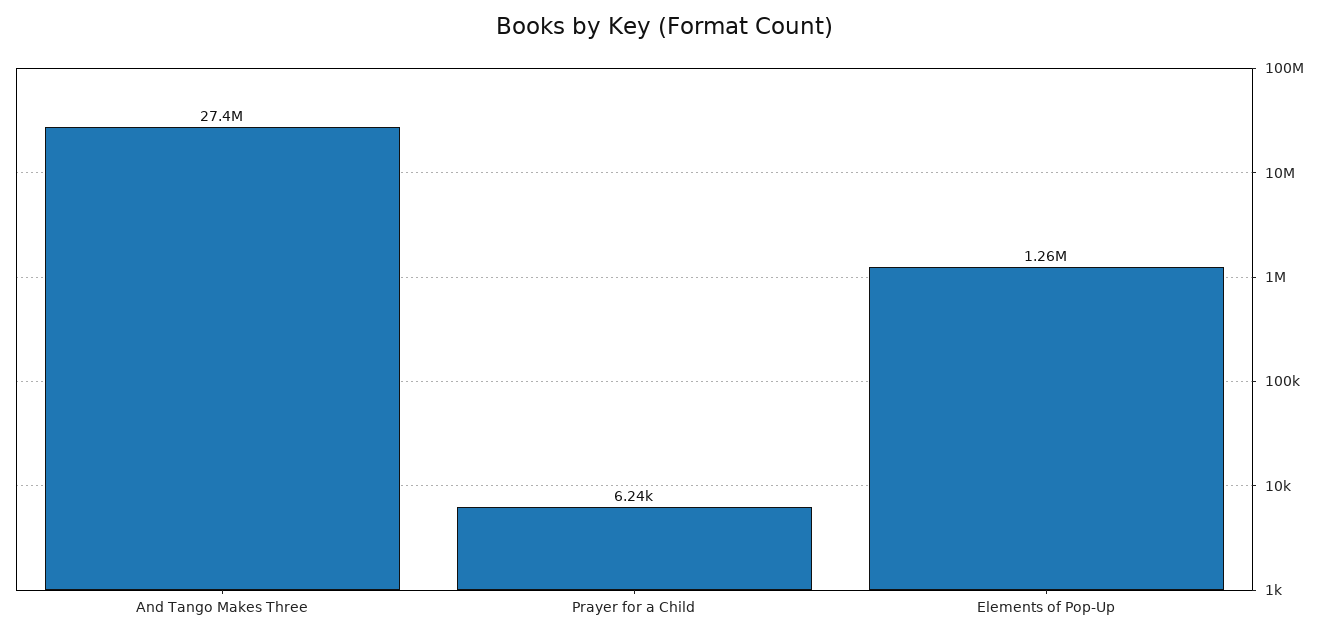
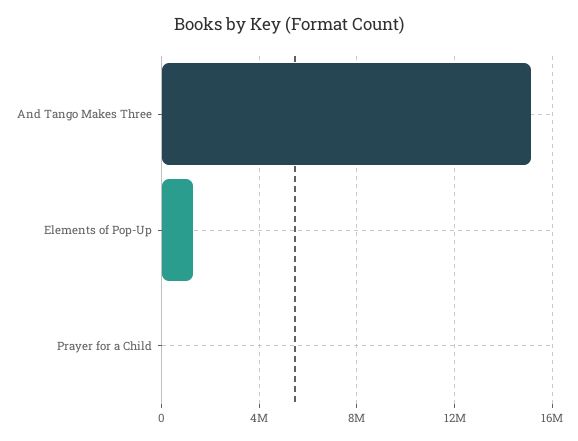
And Tango Makes Three: 27400000 -> 15000000

